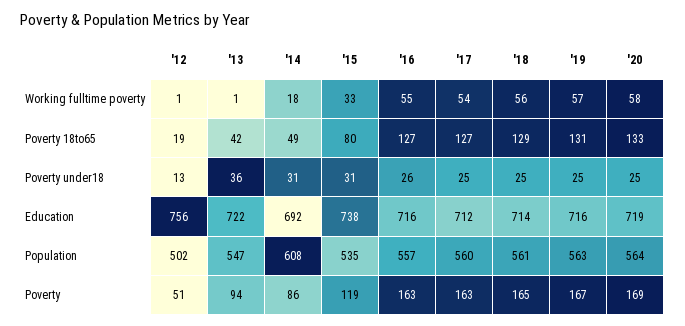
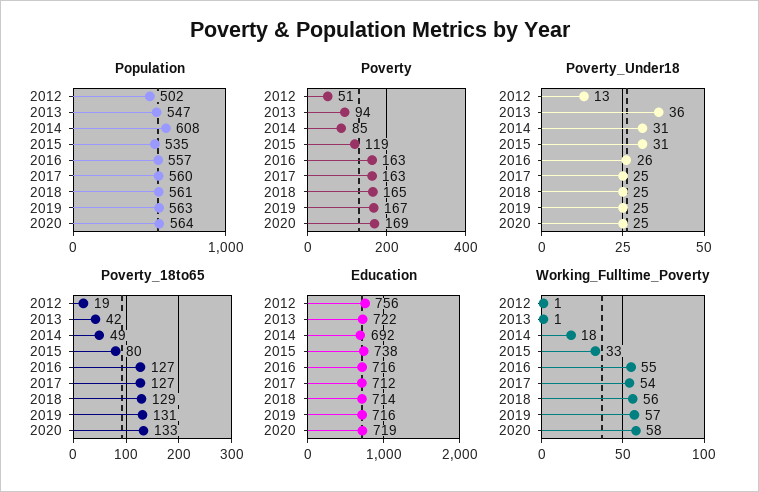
Poverty, '14: 86 -> 85

